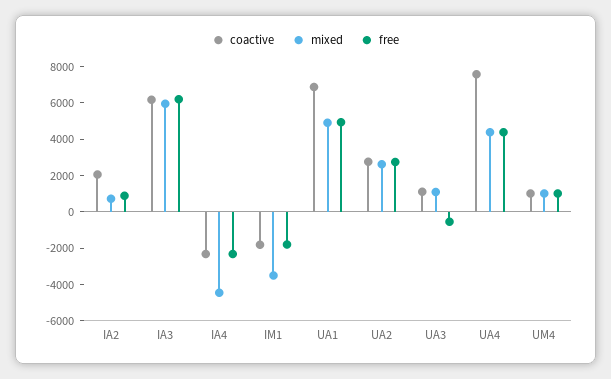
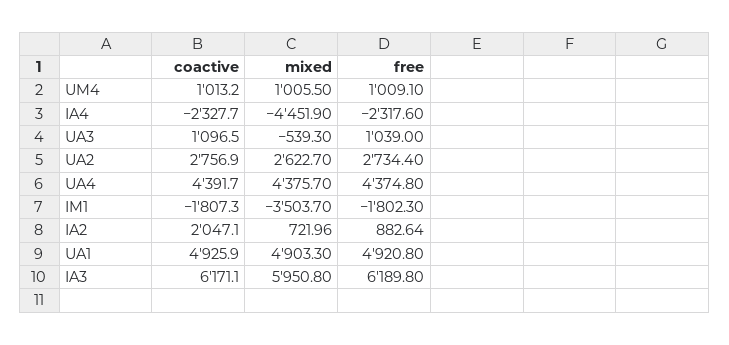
coactive, UA1: 7000 -> 4925.9
mixed, UA3: 1000 -> -539.3
free, UA3: -500 -> 1039
coactive, UA4: 7500 -> 4391.7

